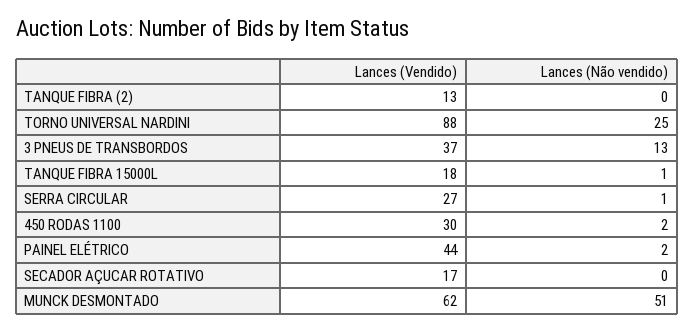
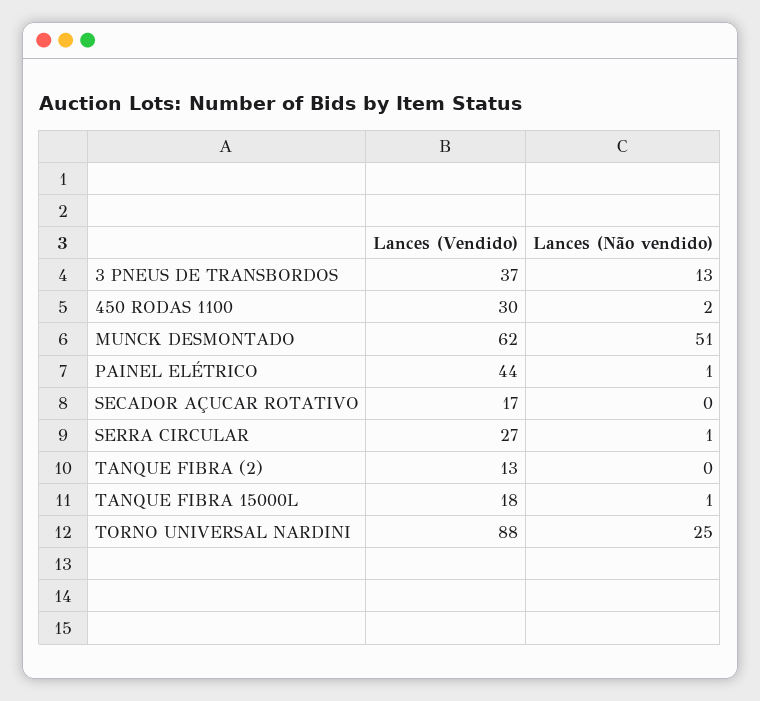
Lances (Não vendido), PAINEL ELÉTRICO: 2 -> 1

